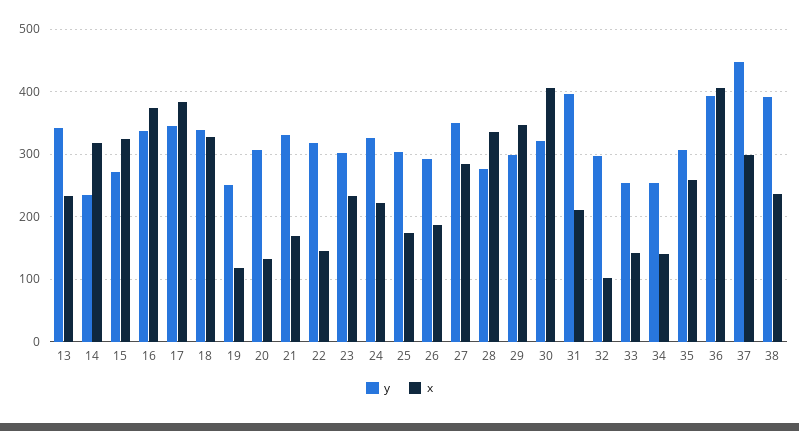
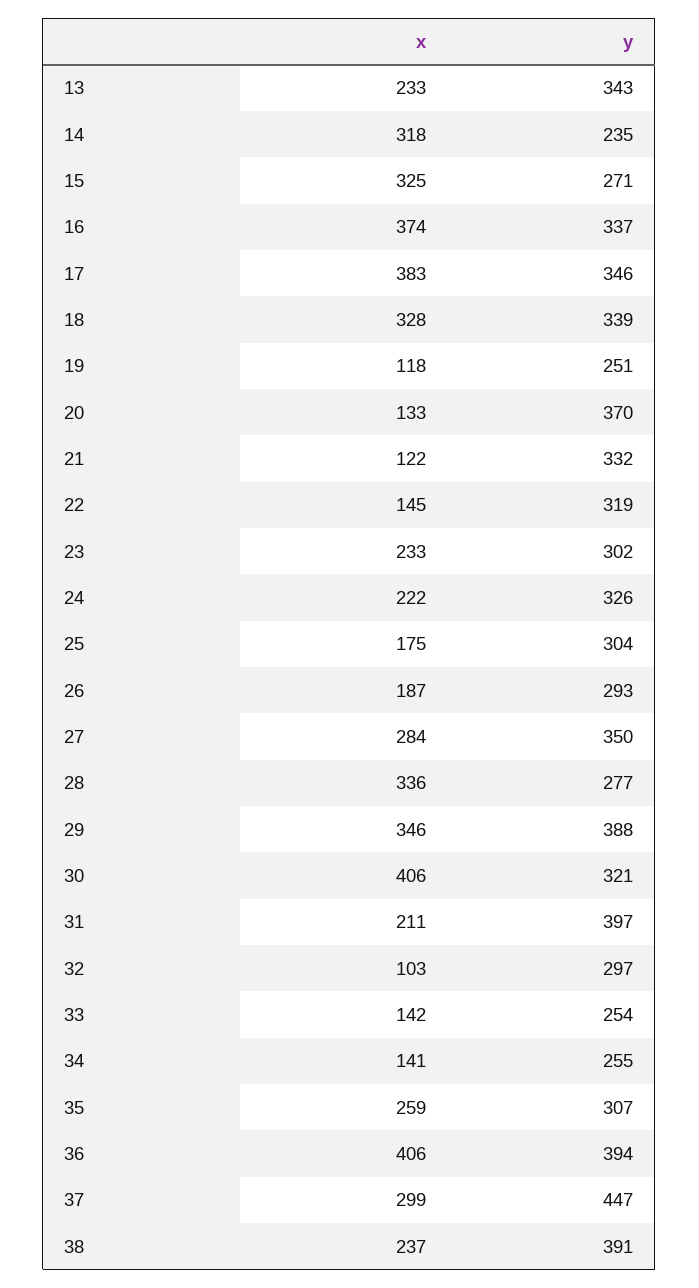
y, 20: 310 -> 370
x, 21: 170 -> 122
y, 29: 300 -> 388

